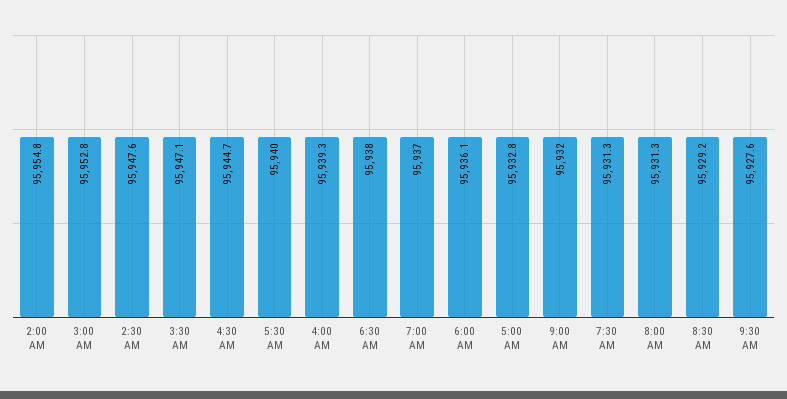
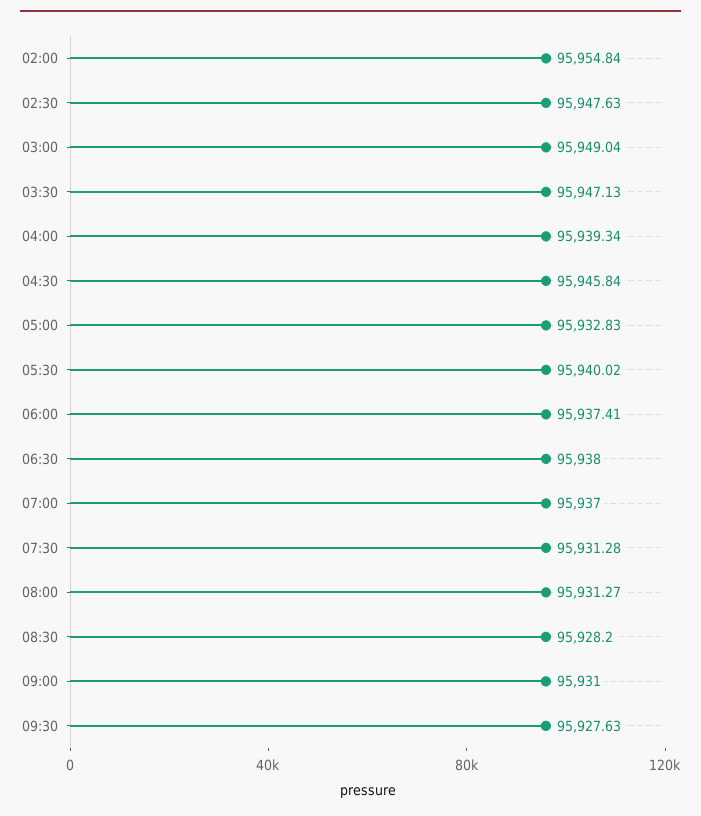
3:00 AM: 95952.8 -> 95949.04
4:30 AM: 95944.7 -> 95945.84
6:00 AM: 95936.1 -> 95937.41
9:00 AM: 95932 -> 95931
8:30 AM: 95929.2 -> 95928.2

